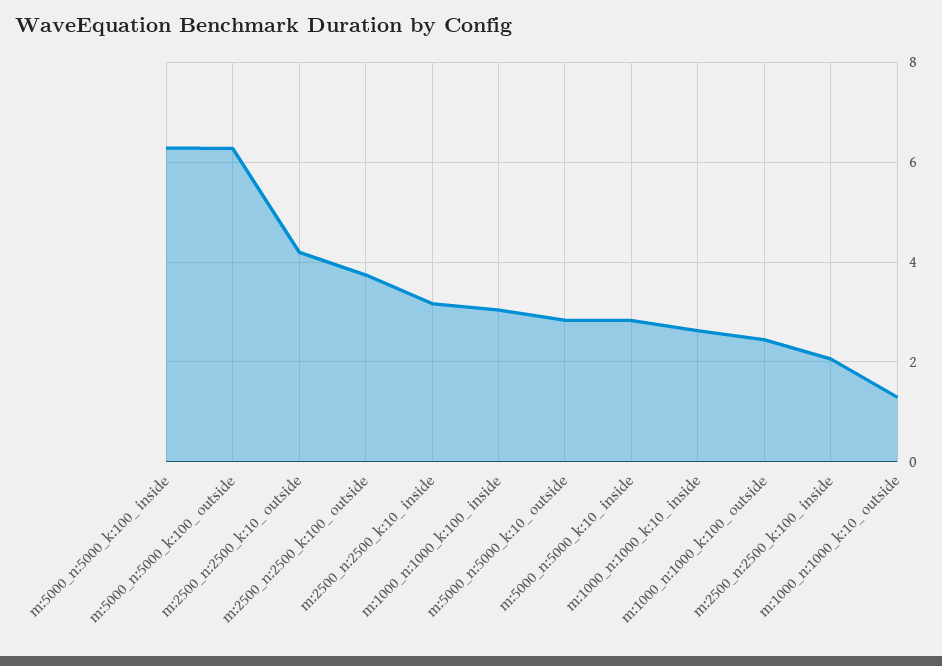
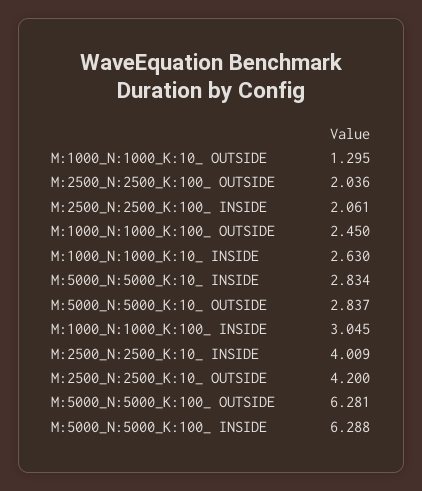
m:2500_n:2500_k:100_ outside: 3.8 -> 2.036
m:2500_n:2500_k:10_ inside: 3.2 -> 4.009

